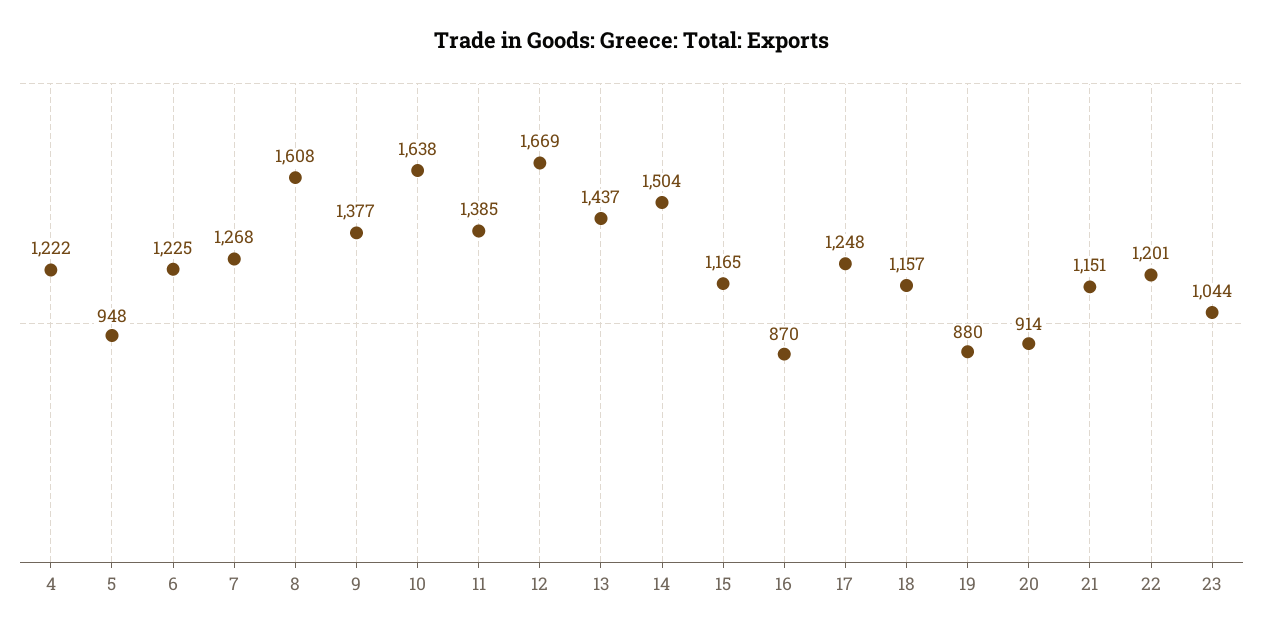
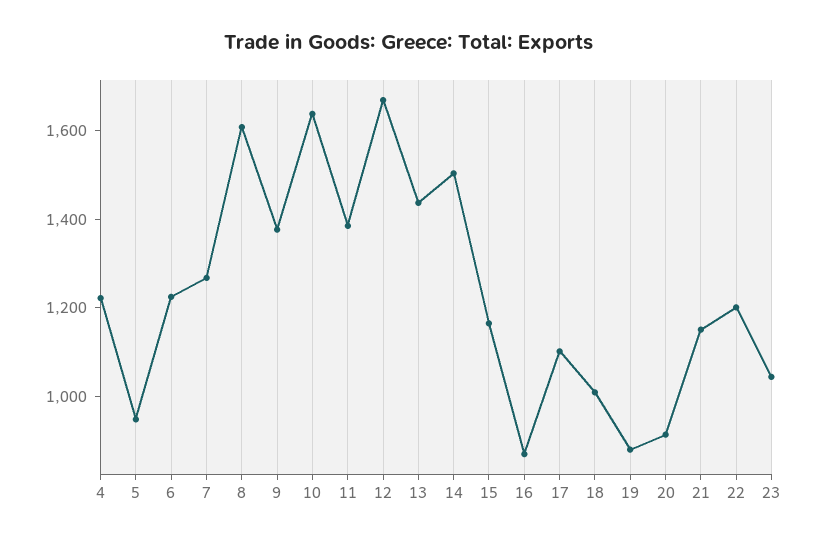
17: 1248 -> 1100
18: 1157 -> 1000

